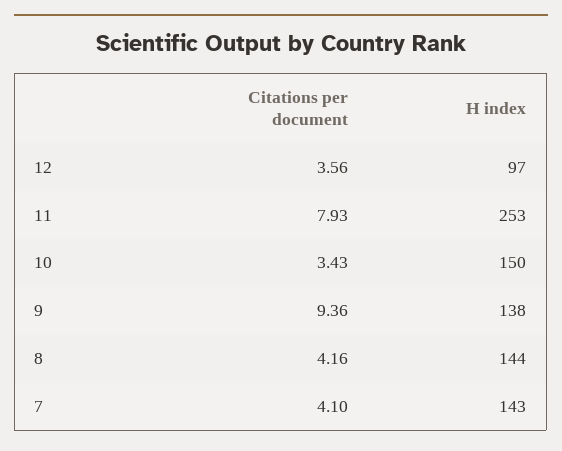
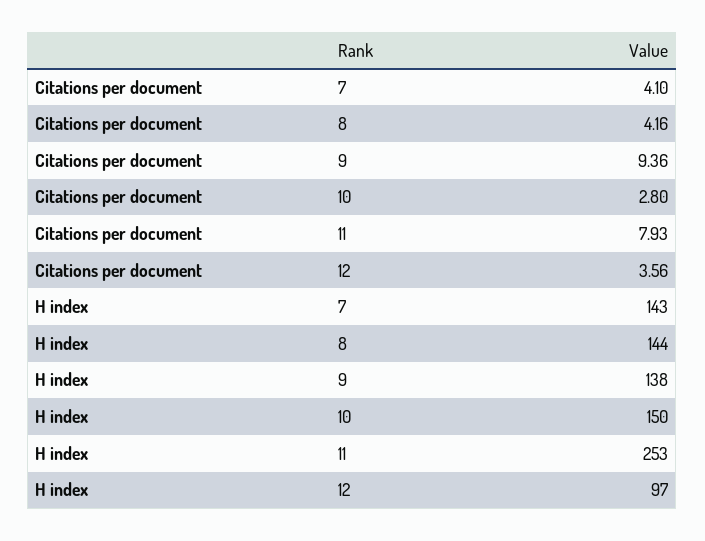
Citations per document, 10: 3.43 -> 2.8

